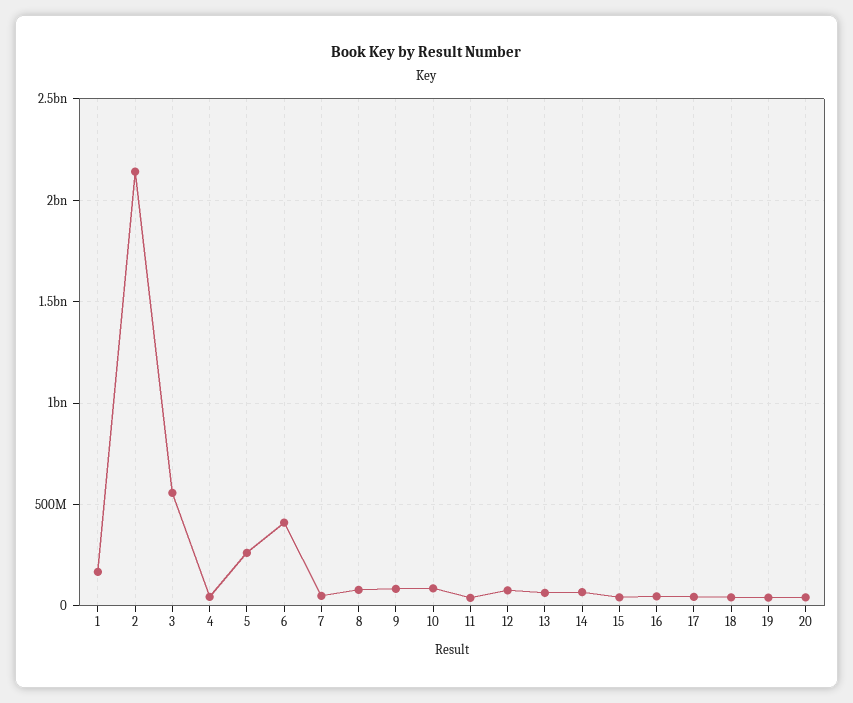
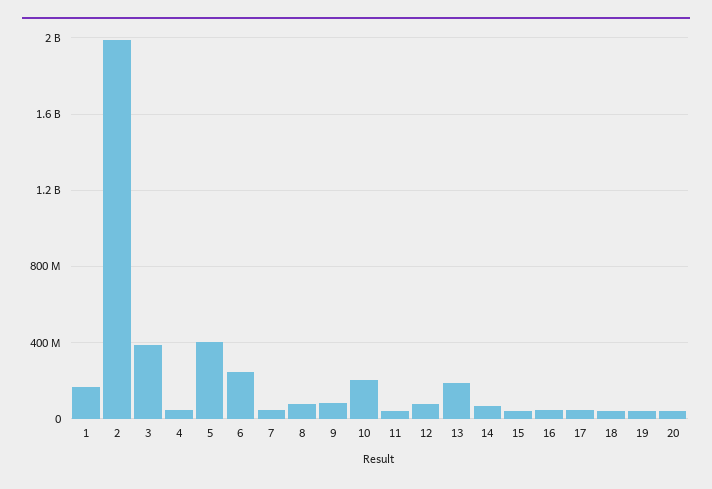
2: 2150000000 -> 2000000000
3: 550000000 -> 400000000
5: 250000000 -> 400000000
6: 400000000 -> 250000000
10: 100000000 -> 200000000
13: 50000000 -> 200000000

